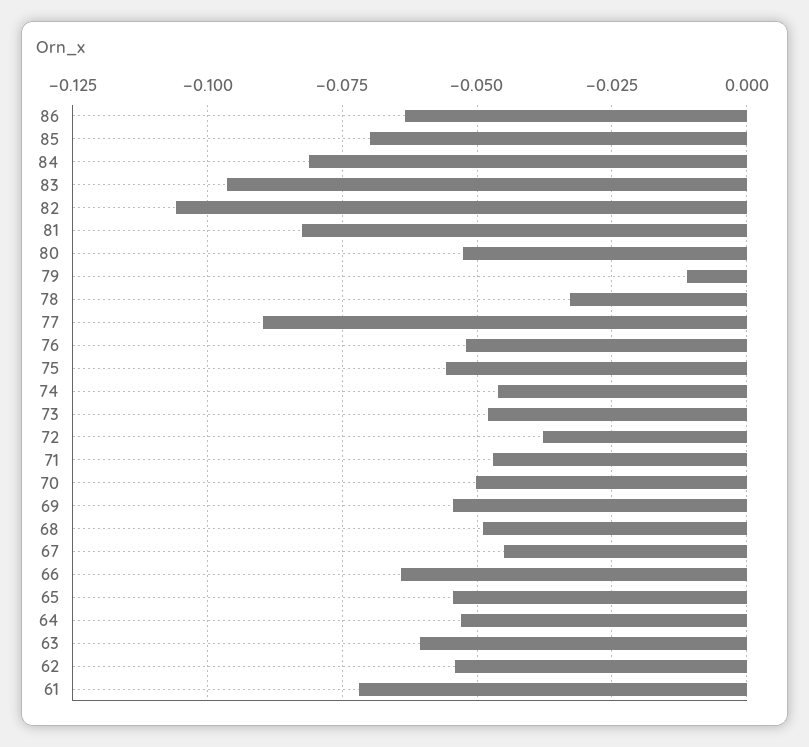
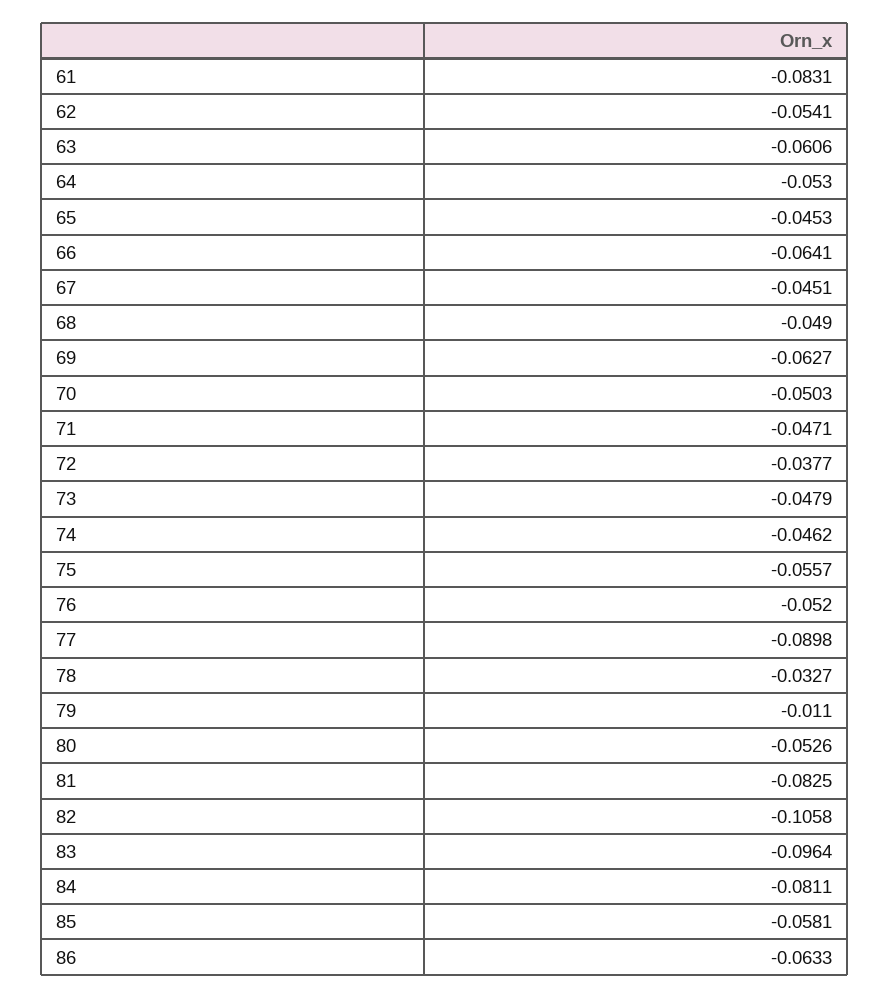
85: -0.07 -> -0.0581
69: -0.055 -> -0.0627
65: -0.055 -> -0.0453
61: -0.0725 -> -0.0831

